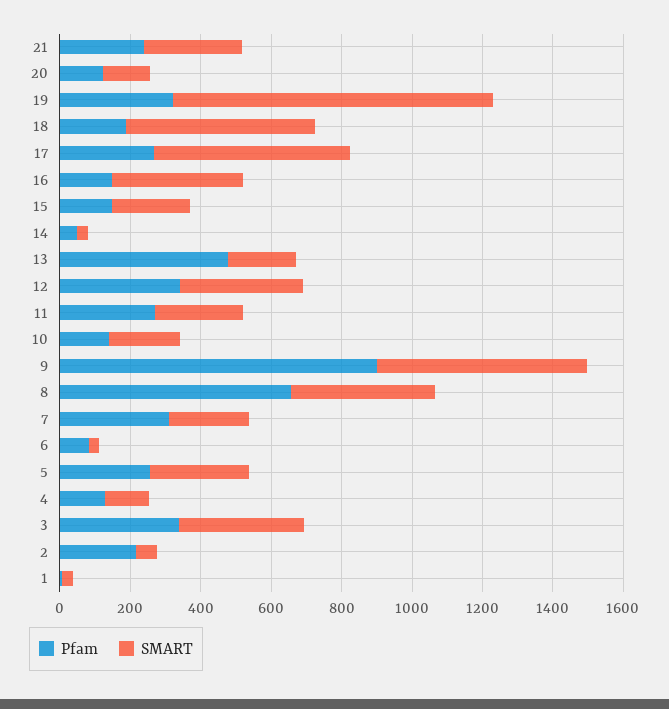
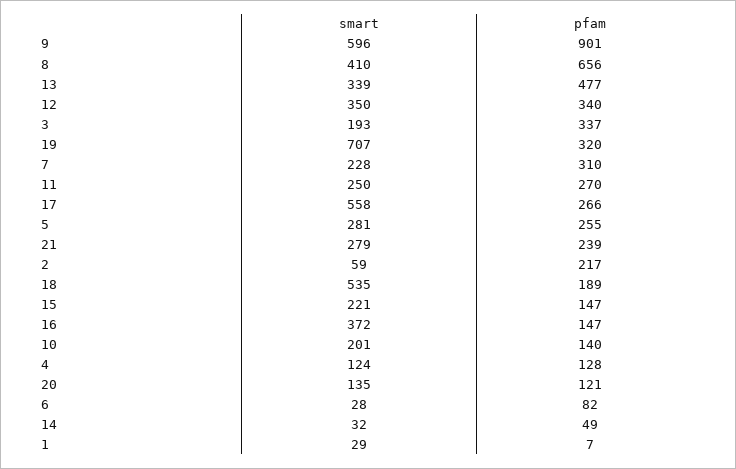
SMART, 19: 900 -> 707
SMART, 13: 200 -> 339
SMART, 3: 350 -> 193

